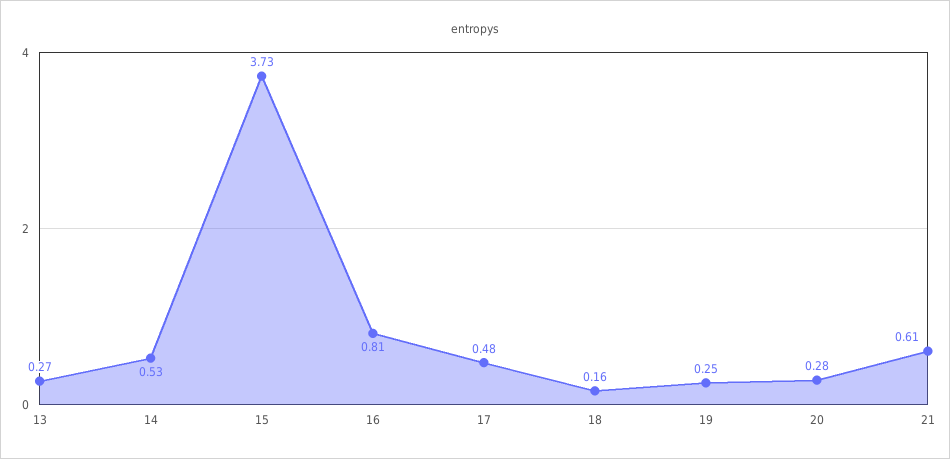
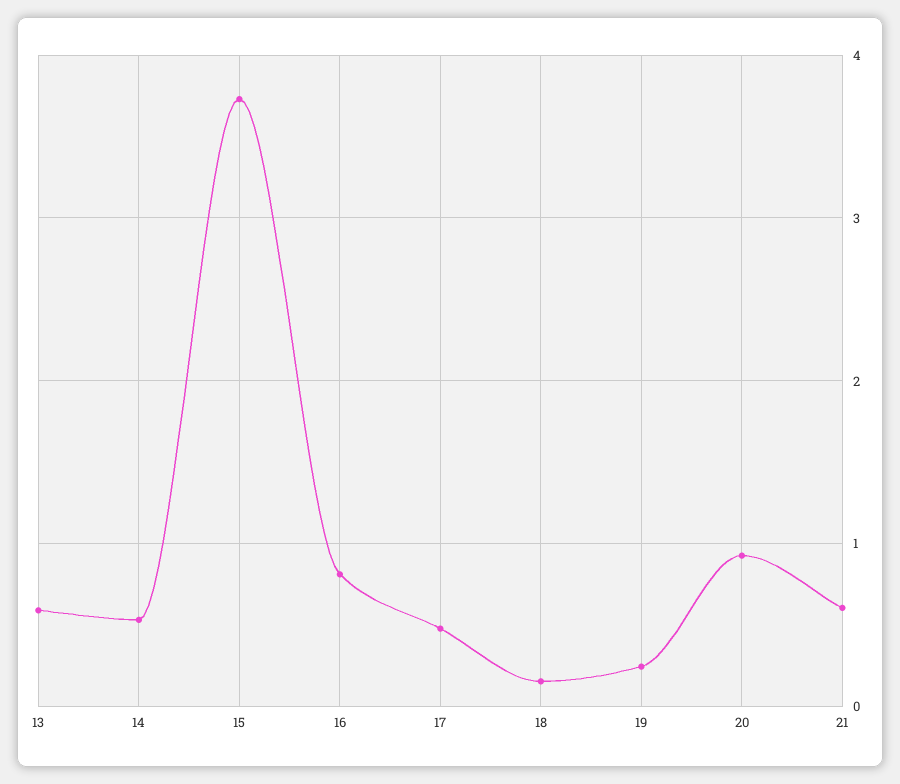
13: 0.27 -> 0.6
20: 0.28 -> 0.9

